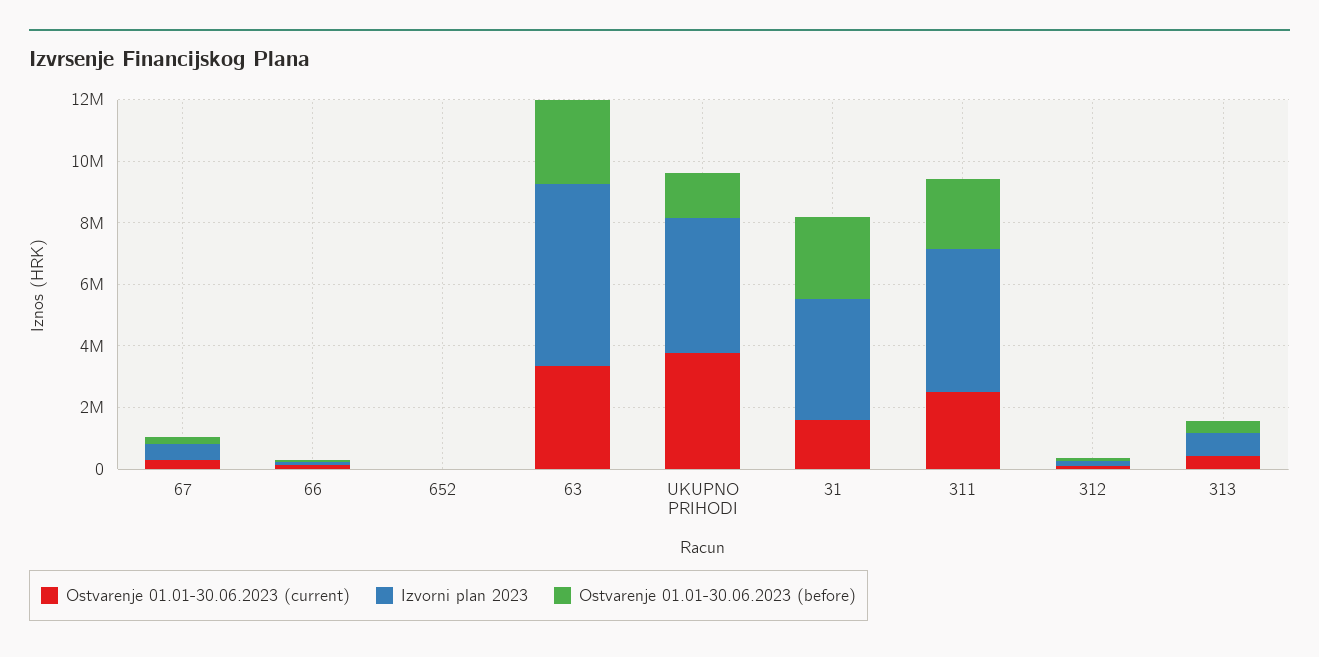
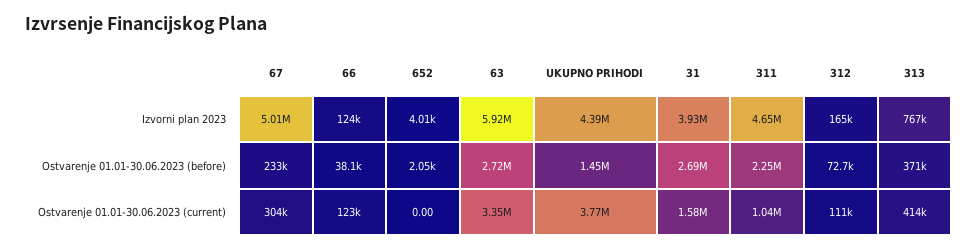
Izvorni plan 2023, 67: 500000 -> 5010000
Ostvarenje 01.01-30.06.2023 (current), 311: 2500000 -> 1040000

